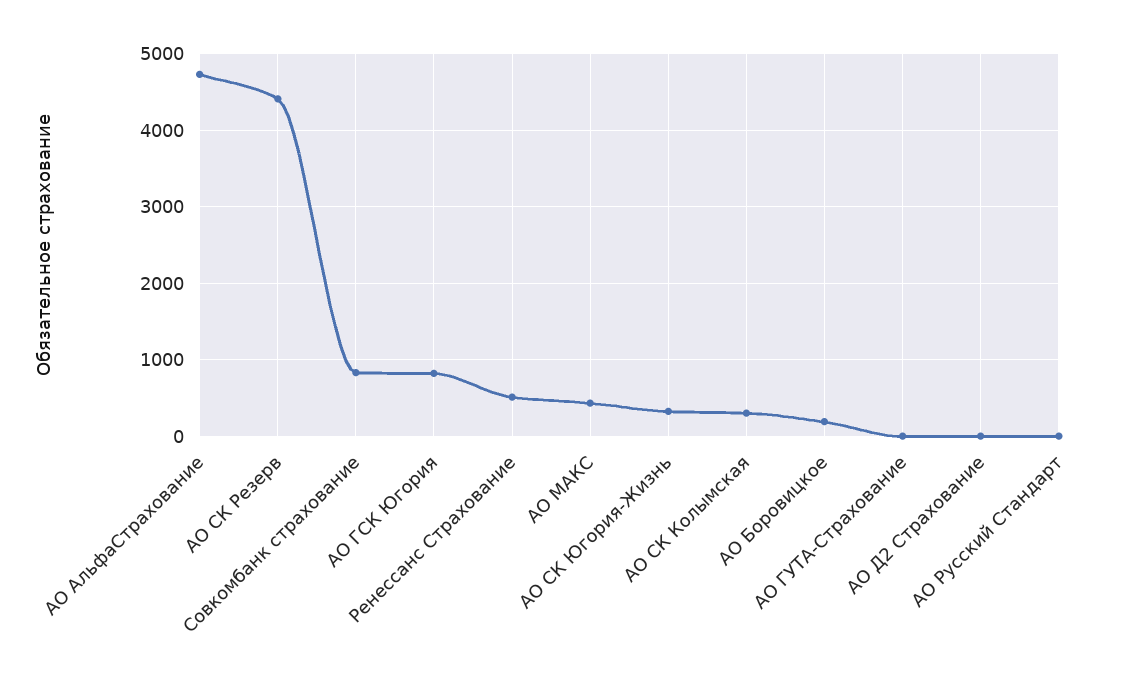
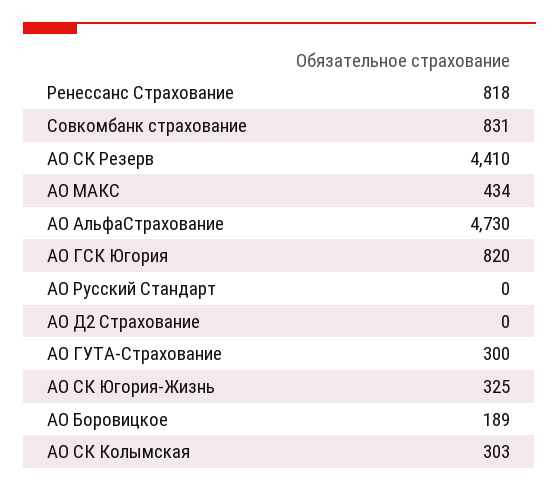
Ренессанс Страхование: 500 -> 818
АО ГУТА-Страхование: 0 -> 300

